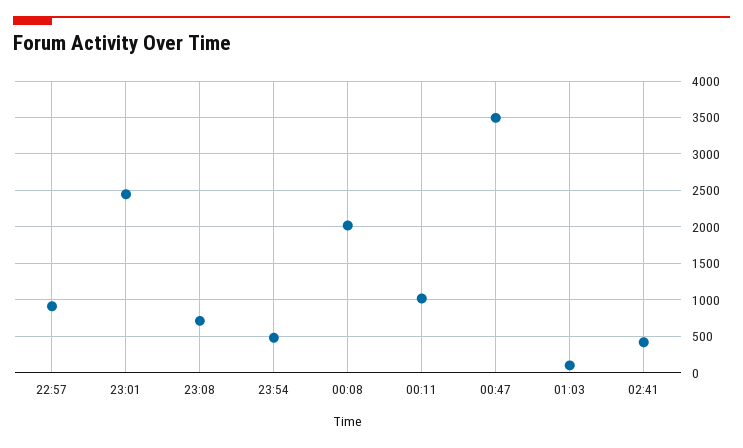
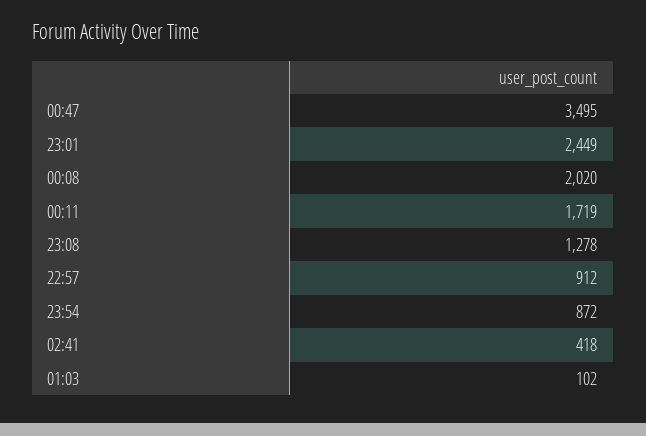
23:08: 700 -> 1278
23:54: 500 -> 872
00:11: 1000 -> 1719

